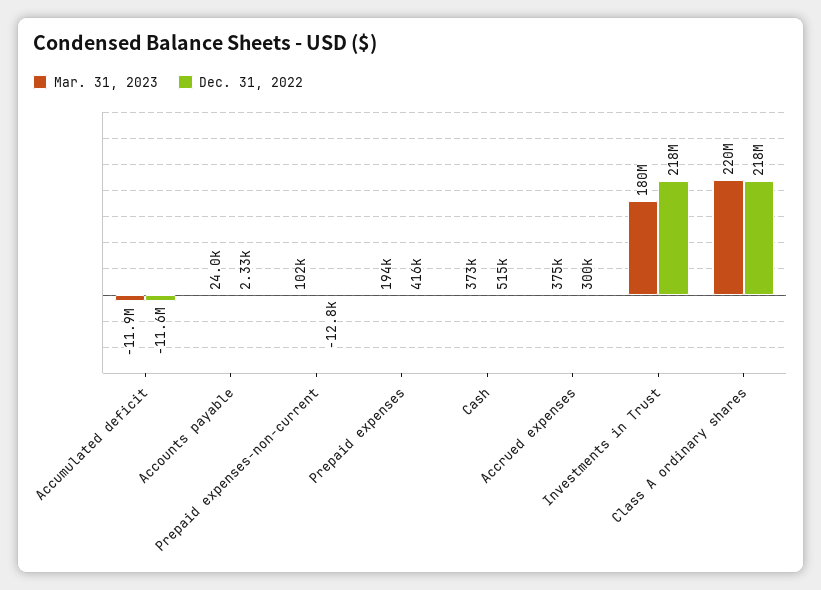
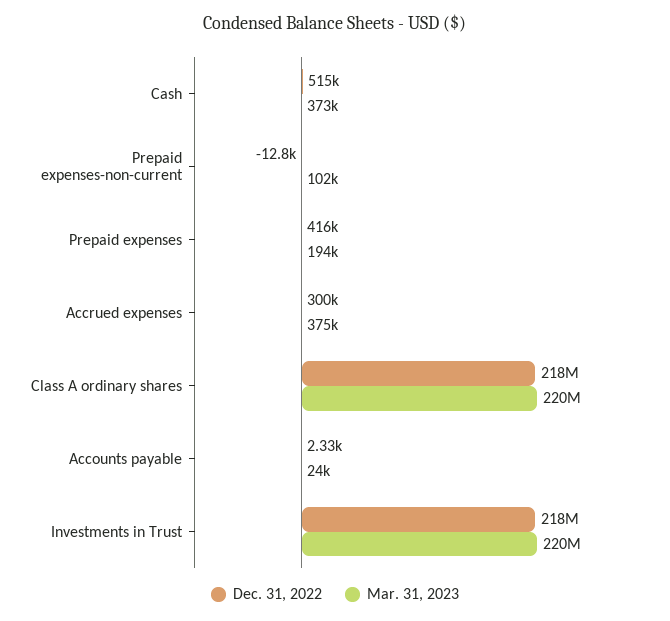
Mar. 31, 2023, Accumulated deficit: -11900000 -> none
Dec. 31, 2022, Accumulated deficit: -11600000 -> none
Mar. 31, 2023, Investments in Trust: 180000000 -> 220000000

